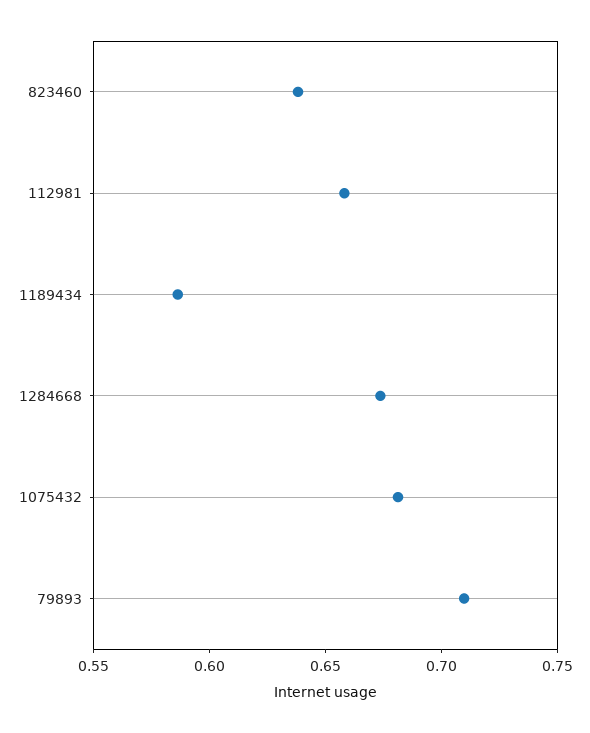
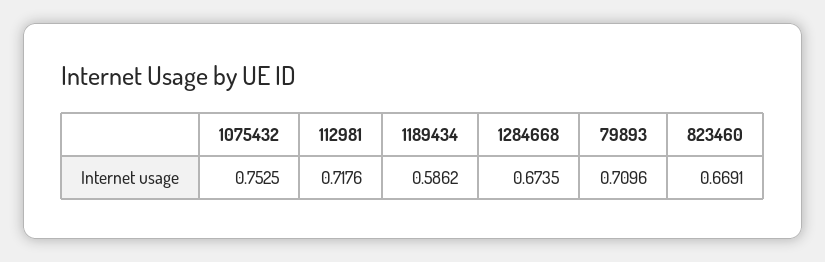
823460: 0.64 -> 0.6691
112981: 0.66 -> 0.7176
1075432: 0.68 -> 0.7525

